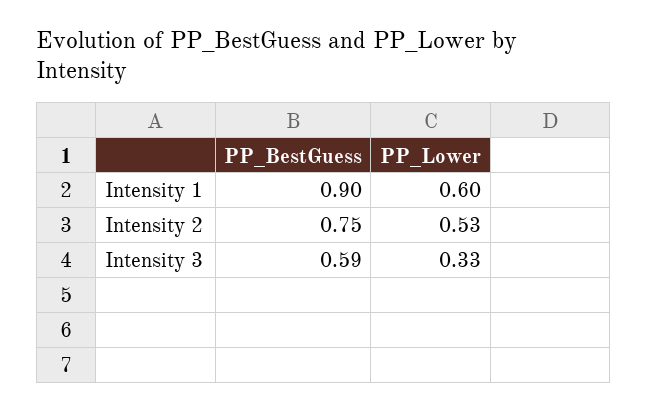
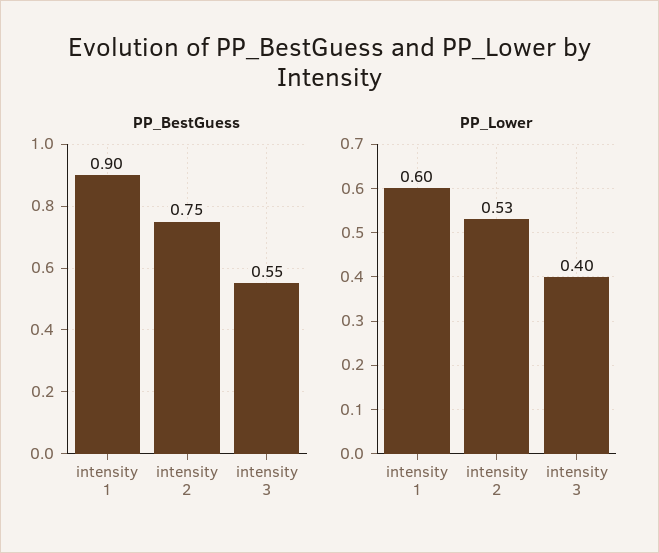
PP_BestGuess, Intensity 3: 0.59 -> 0.55
PP_Lower, Intensity 3: 0.33 -> 0.4

